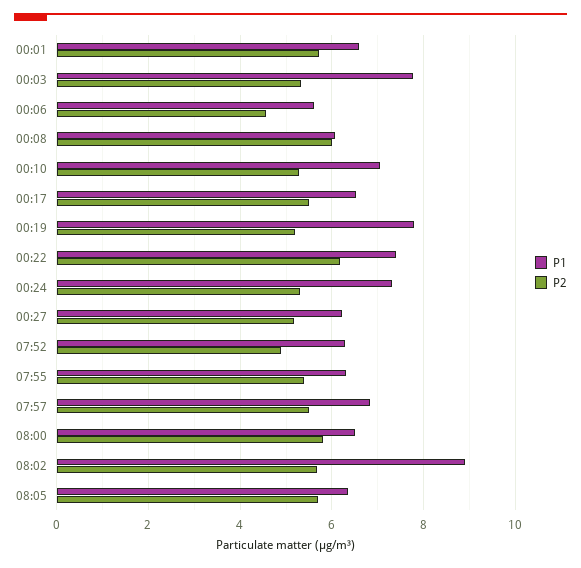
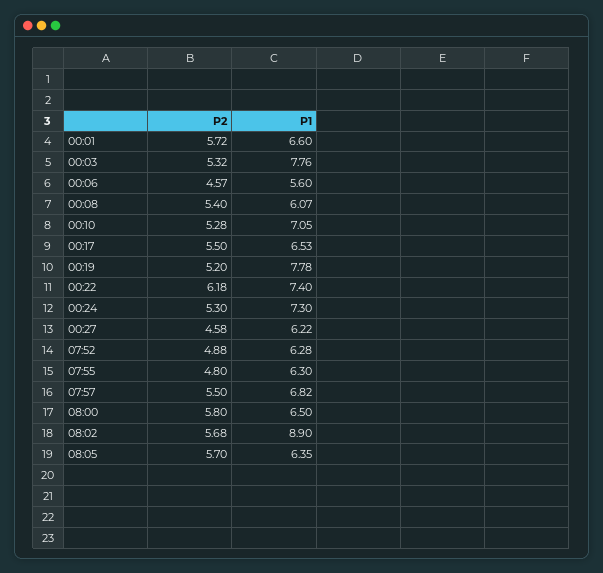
P2, 00:08: 6 -> 5.4
P2, 00:27: 5.2 -> 4.58
P2, 07:55: 5.4 -> 4.8

